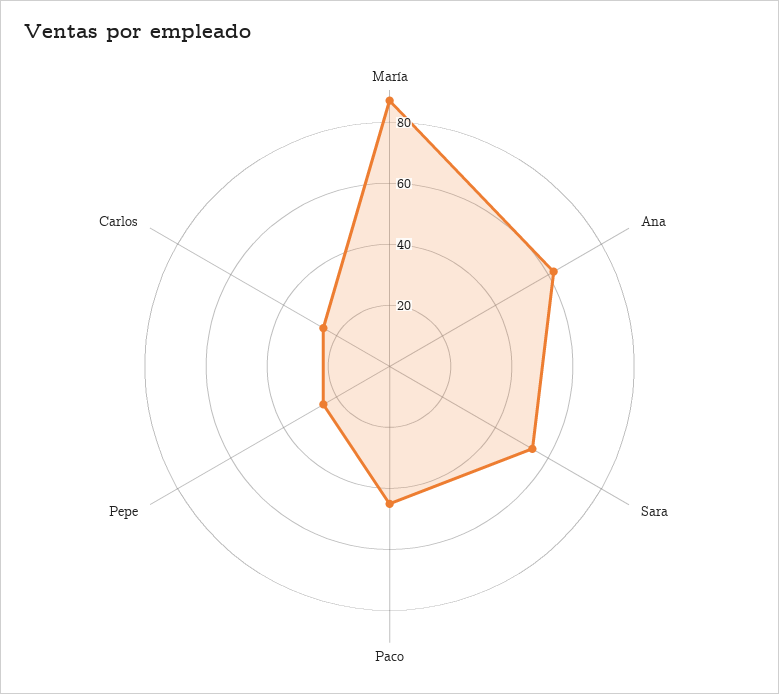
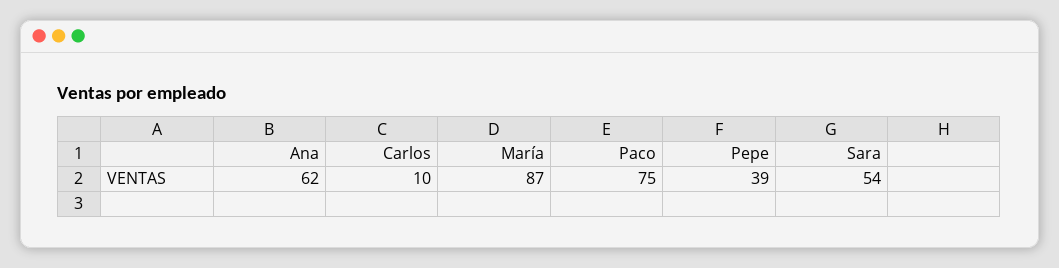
Paco: 45 -> 75
Pepe: 25 -> 39
Carlos: 25 -> 10

